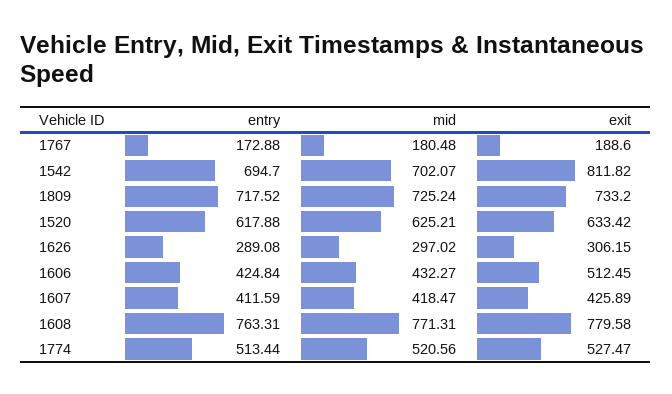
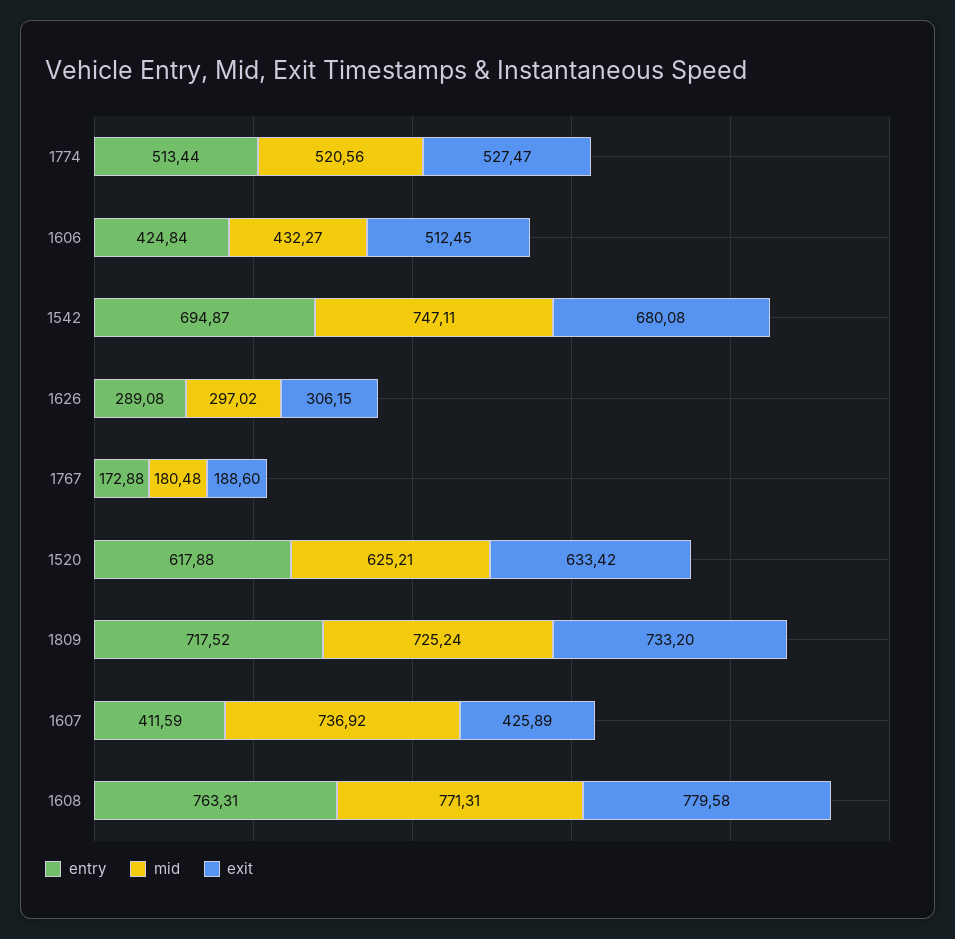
entry, 1542: 694.7 -> 694.87
mid, 1542: 702.07 -> 747.11
exit, 1542: 811.82 -> 680.08
mid, 1607: 418.47 -> 736.92

